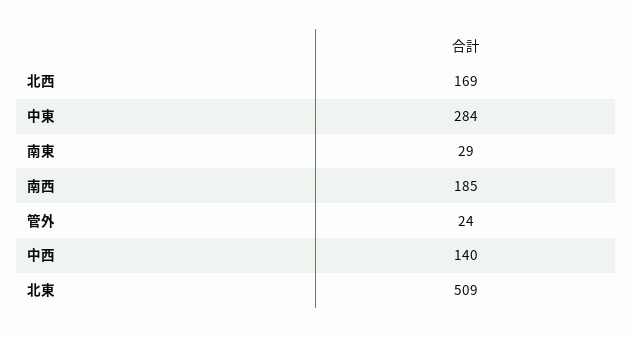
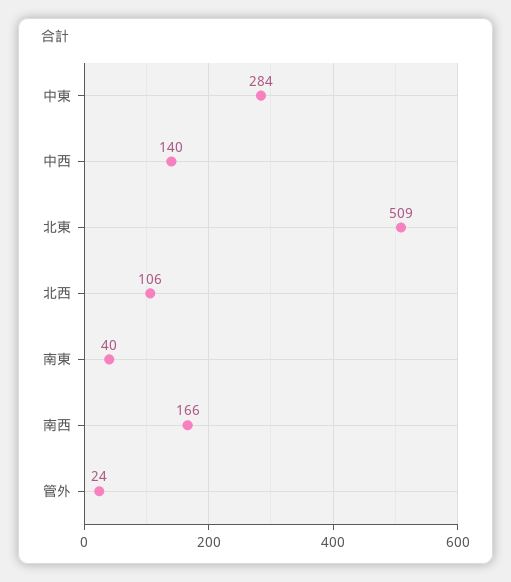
北西: 169 -> 106
南東: 29 -> 40
南西: 185 -> 166

